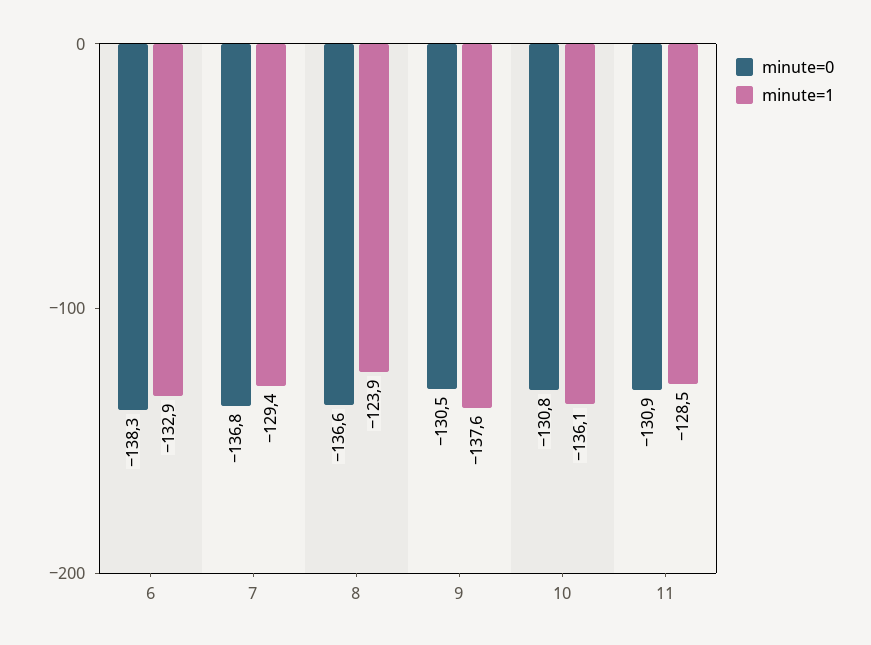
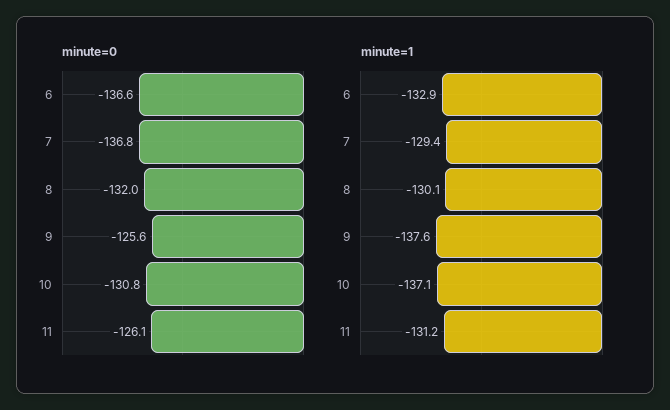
minute=0, 6: -138.3 -> -136.6
minute=0, 8: -136.6 -> -132
minute=1, 8: -123.9 -> -130.1
minute=0, 9: -130.5 -> -125.6
minute=1, 10: -136.1 -> -137.1
minute=0, 11: -130.9 -> -126.1
minute=1, 11: -128.5 -> -131.2

